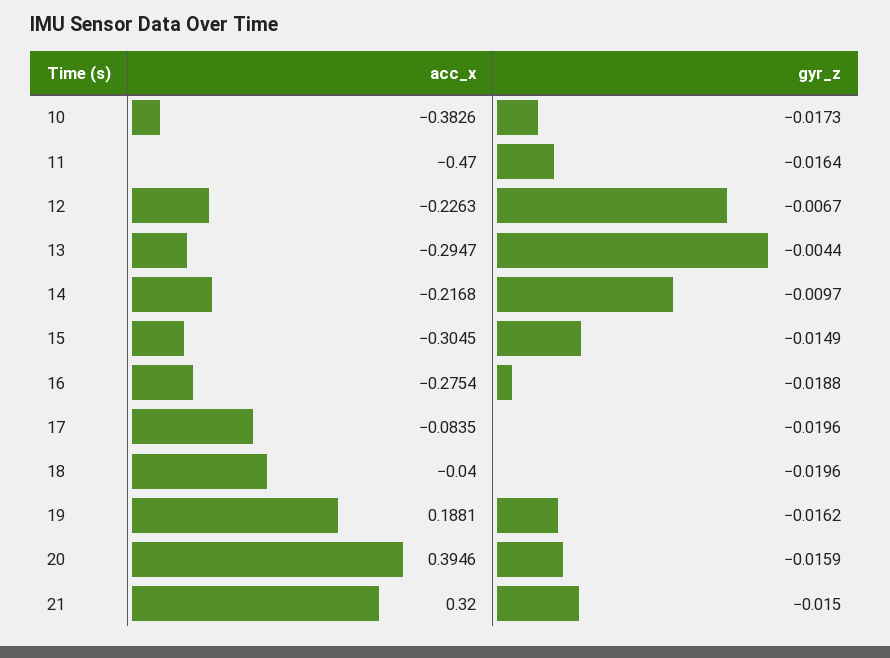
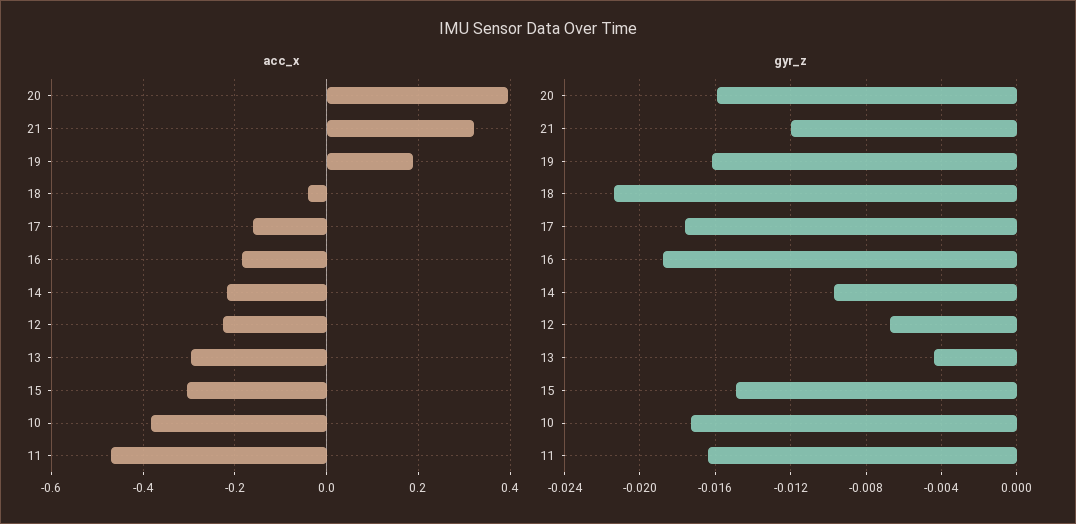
acc_x, 16: -0.2754 -> -0.18
acc_x, 17: -0.0835 -> -0.16
gyr_z, 17: -0.0196 -> -0.0175
gyr_z, 18: -0.0196 -> -0.0215
gyr_z, 21: -0.015 -> -0.012

